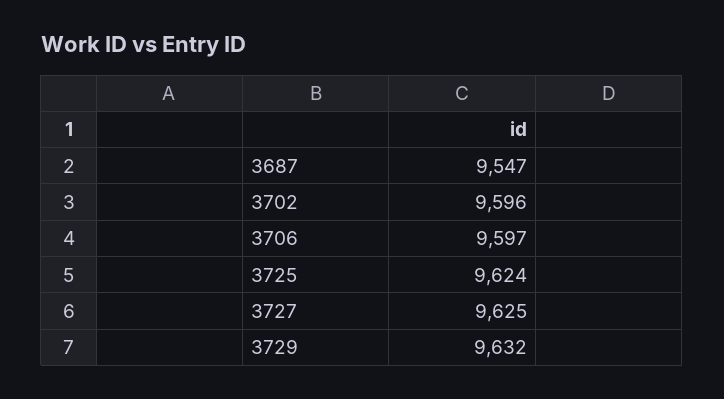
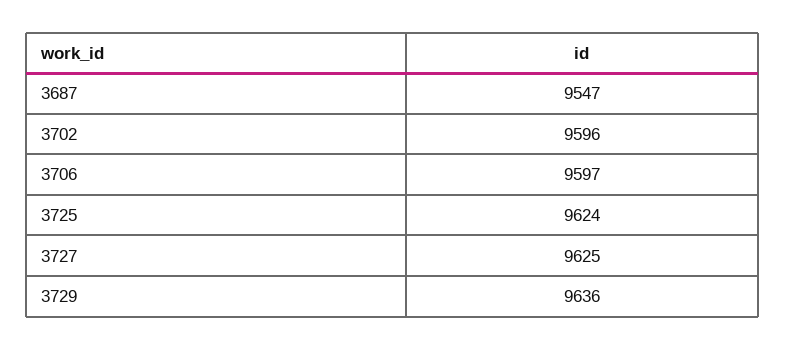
3729: 9632 -> 9636

